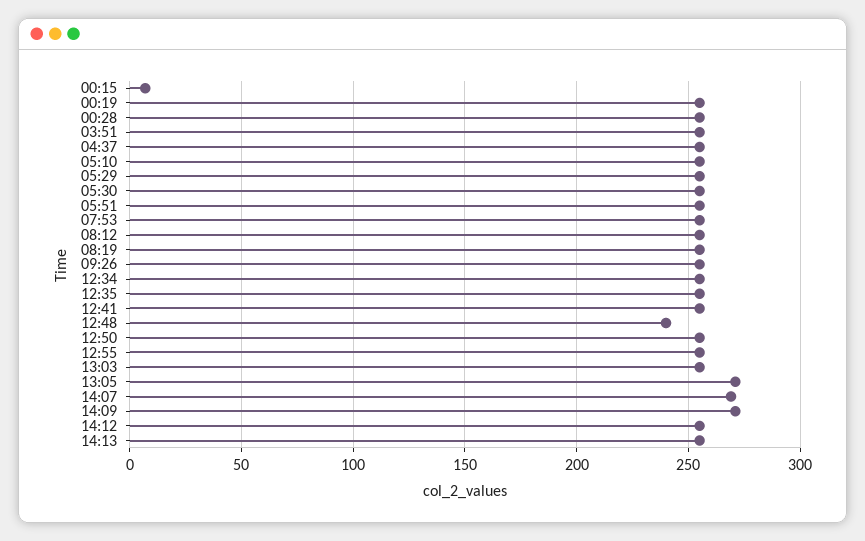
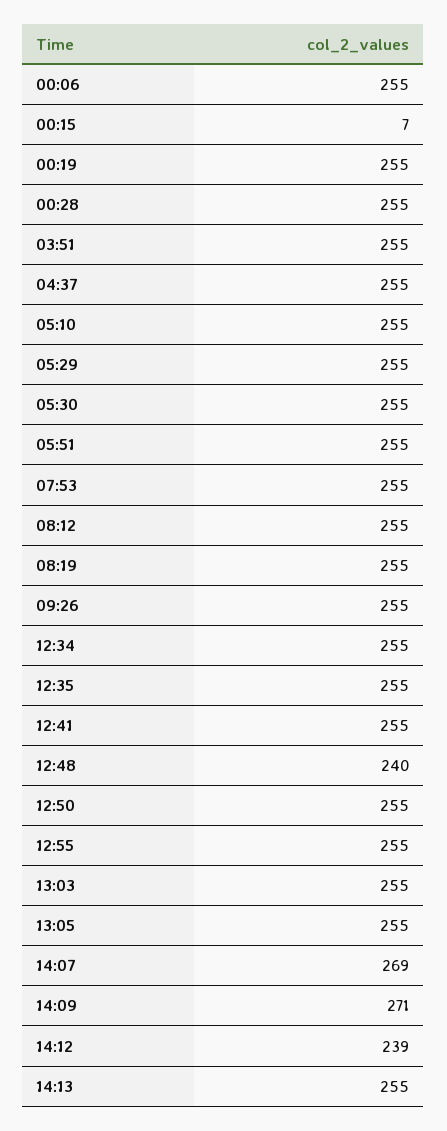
13:05: 270 -> 255
14:12: 255 -> 239
00:06: none -> 255

